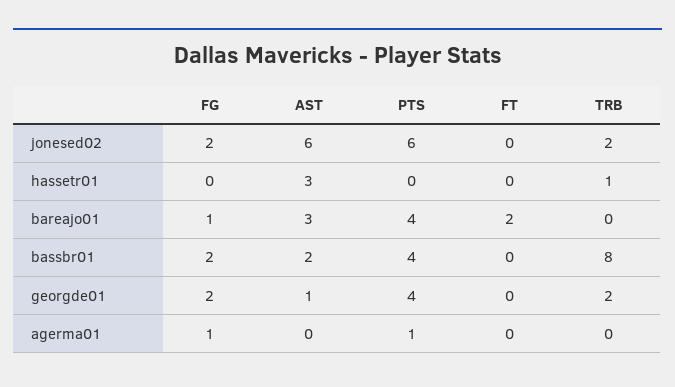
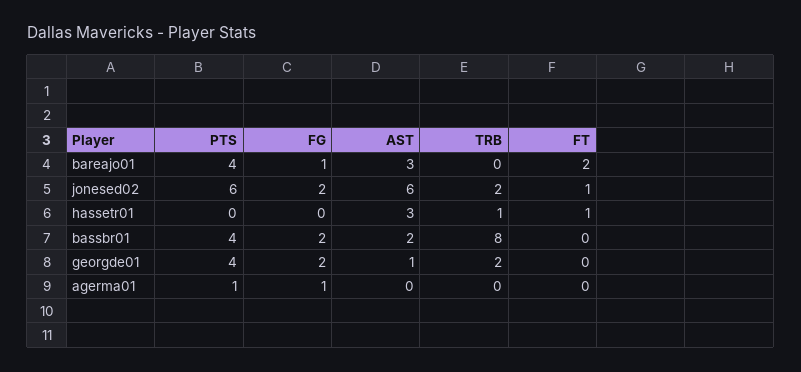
FT, jonesed02: 0 -> 1
FT, hassetr01: 0 -> 1

